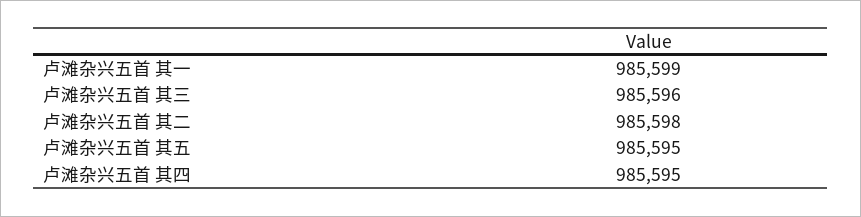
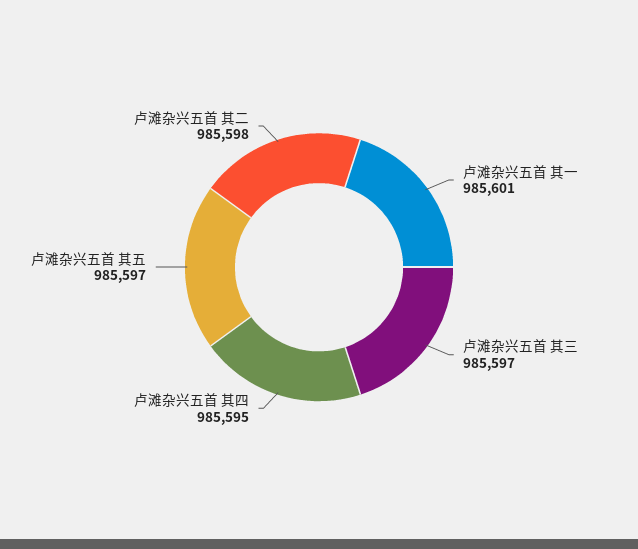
卢滩杂兴五首 其一: 985599 -> 985601
卢滩杂兴五首 其三: 985596 -> 985597
卢滩杂兴五首 其五: 985595 -> 985597

